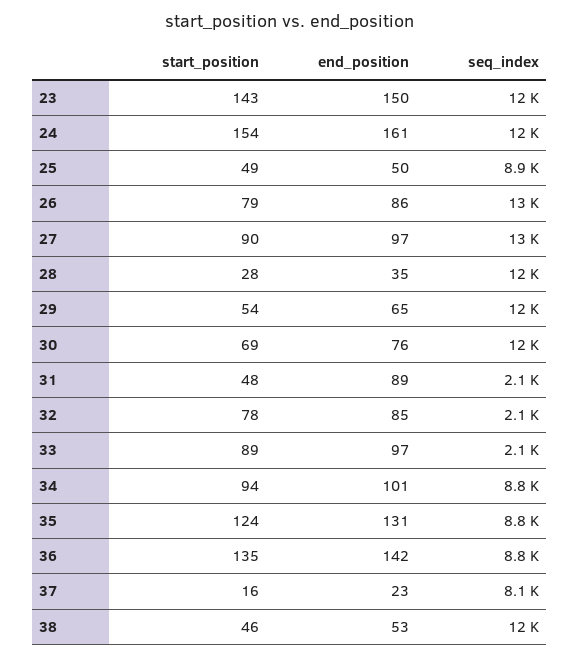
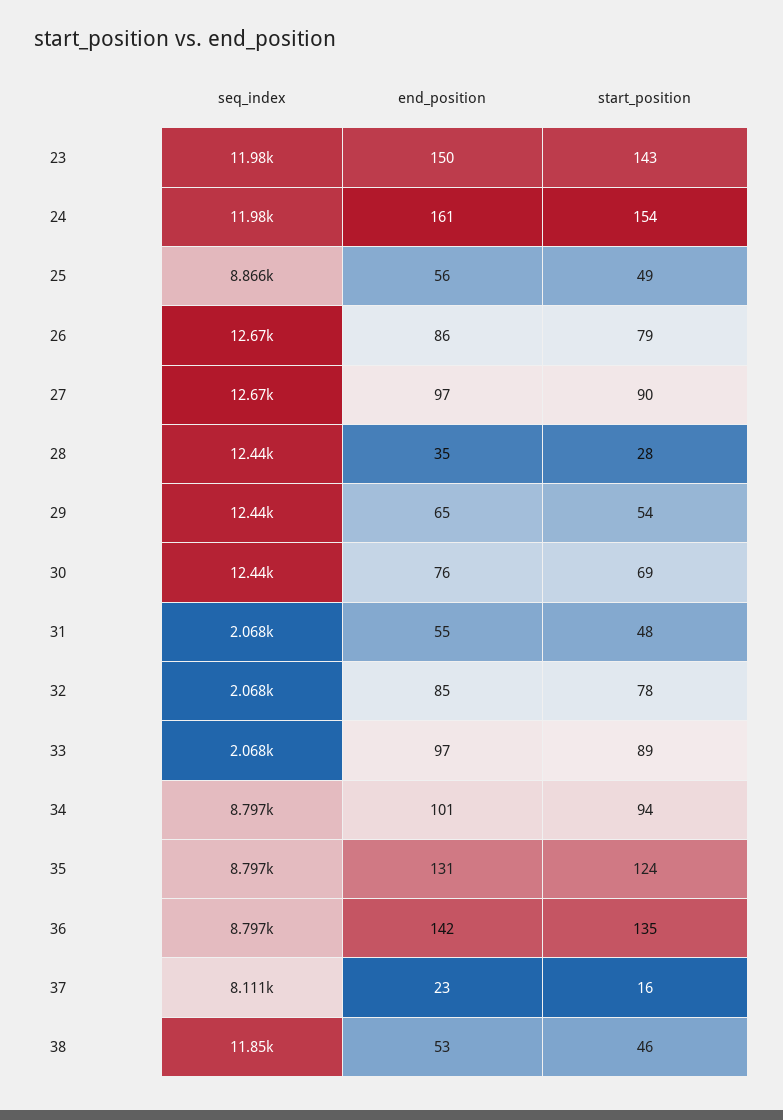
end_position, 25: 50 -> 56
end_position, 31: 89 -> 55

